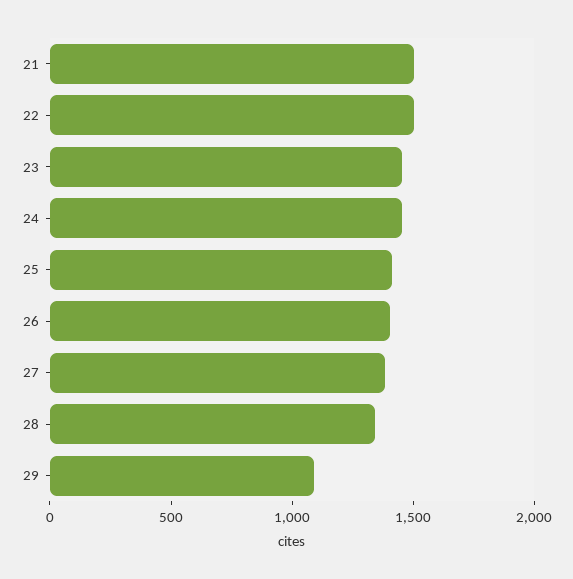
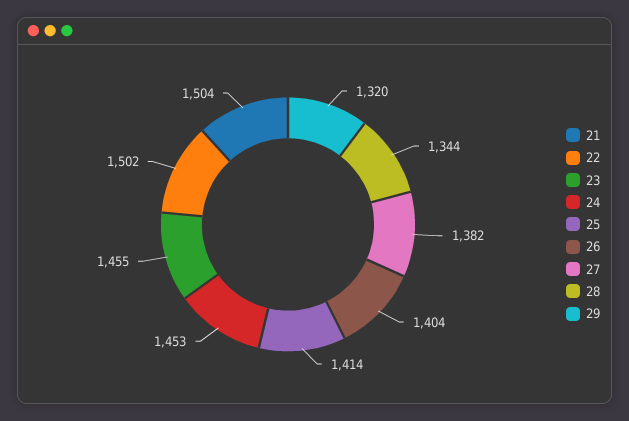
29: 1100 -> 1320

